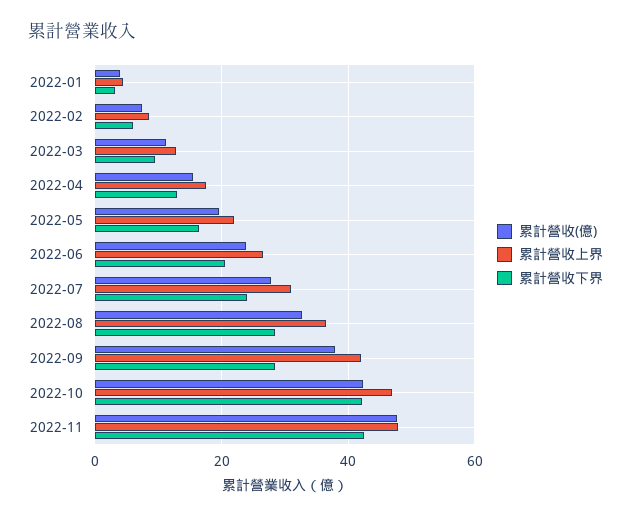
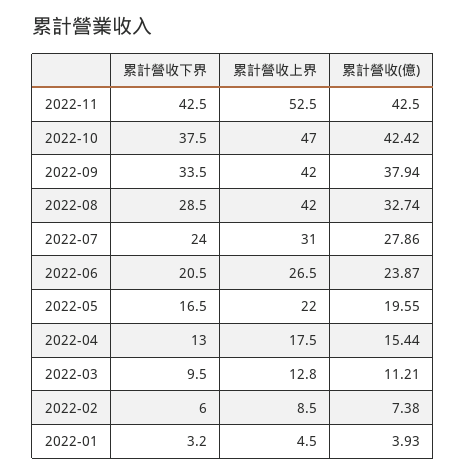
累計營收上界, 2022-08: 36 -> 42
累計營收下界, 2022-09: 28 -> 33.5
累計營收下界, 2022-10: 42 -> 37.5
累計營收(億), 2022-11: 48 -> 42.5
累計營收上界, 2022-11: 48 -> 52.5

